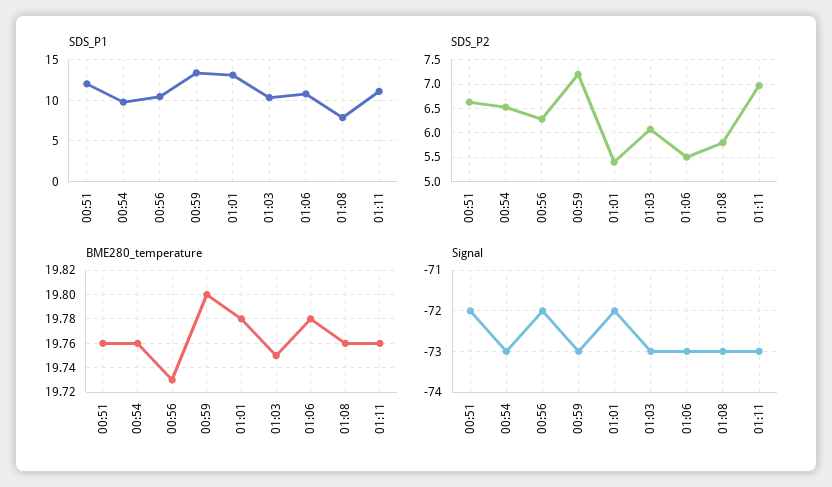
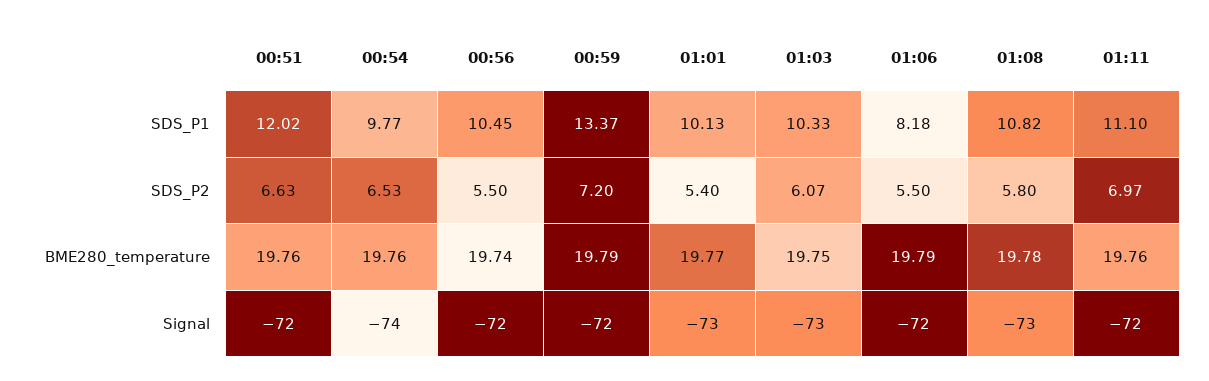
SDS_P1, 01:01: 13 -> 10.13
SDS_P1, 01:06: 11 -> 8.18
SDS_P1, 01:08: 8 -> 10.82
SDS_P2, 00:56: 6.25 -> 5.5
BME280_temperature, 00:56: 19.73 -> 19.74
BME280_temperature, 00:59: 19.8 -> 19.79
BME280_temperature, 01:01: 19.78 -> 19.77
BME280_temperature, 01:06: 19.78 -> 19.79
BME280_temperature, 01:08: 19.76 -> 19.78
Signal, 00:54: -73 -> -74
Signal, 00:59: -73 -> -72
Signal, 01:01: -72 -> -73
Signal, 01:06: -73 -> -72
Signal, 01:11: -73 -> -72

